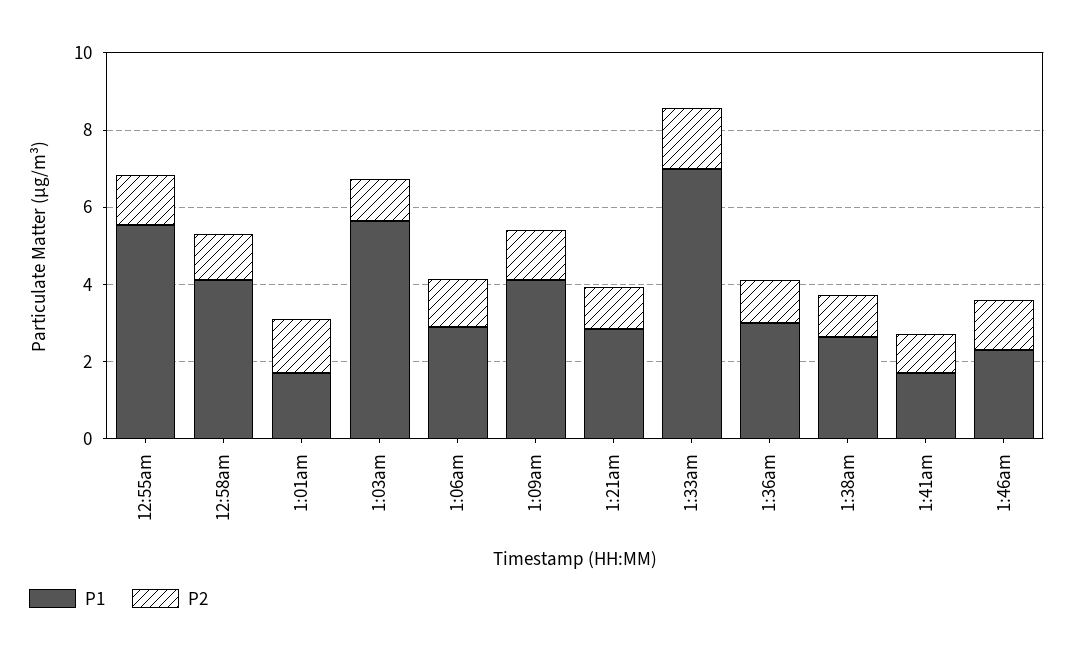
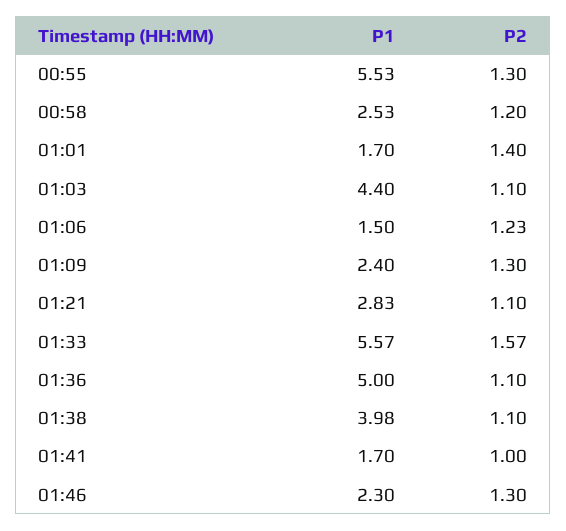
P1, 12:58am: 4 -> 2.53
P1, 1:03am: 5.5 -> 4.4
P1, 1:06am: 3 -> 1.5
P1, 1:09am: 4 -> 2.4
P1, 1:33am: 7 -> 5.57
P1, 1:36am: 3 -> 5
P1, 1:38am: 2.5 -> 3.98

